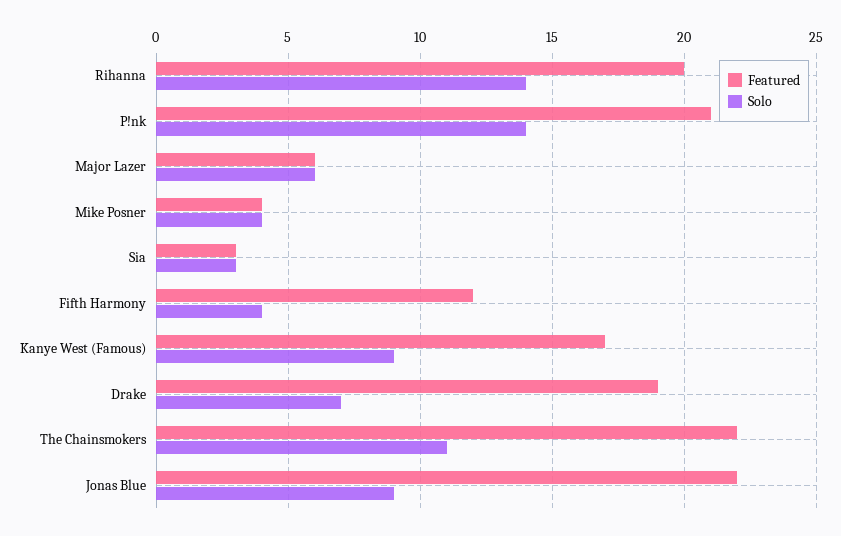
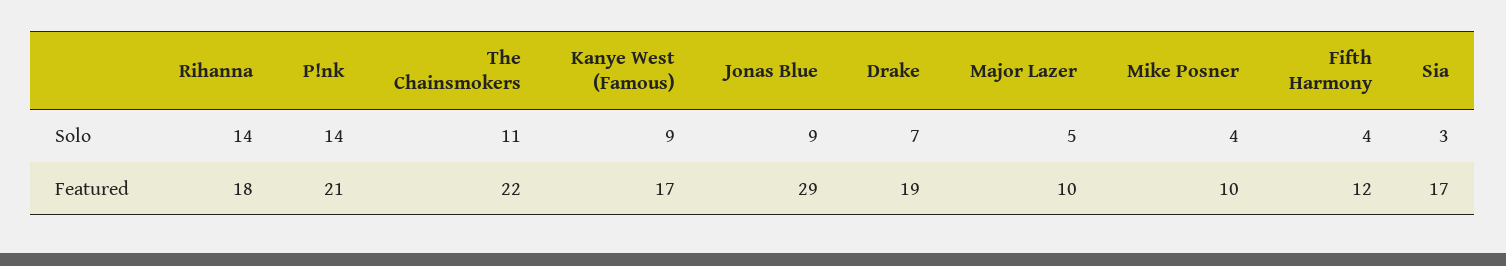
Featured, Rihanna: 20 -> 18
Featured, Major Lazer: 6 -> 10
Solo, Major Lazer: 6 -> 5
Featured, Mike Posner: 4 -> 10
Featured, Sia: 3 -> 17
Featured, Jonas Blue: 22 -> 29

